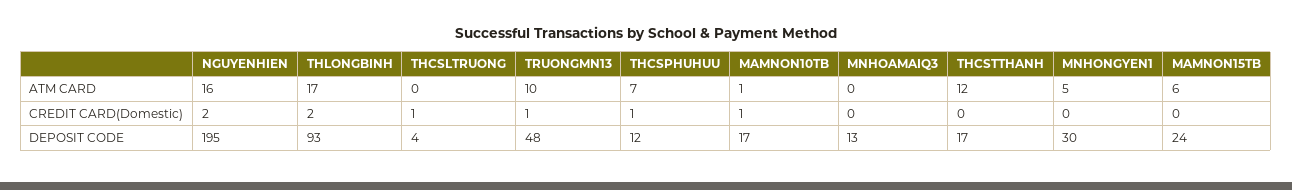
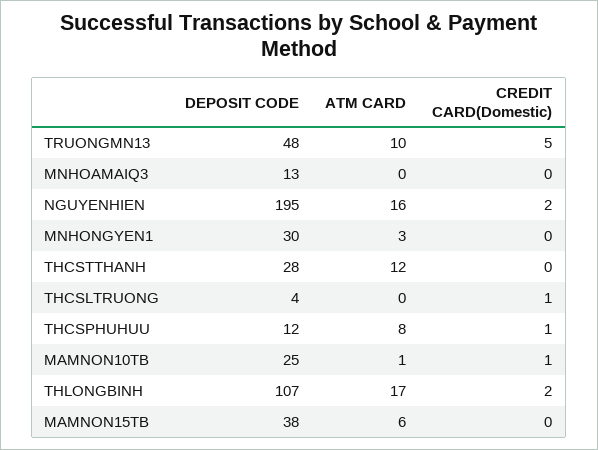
THCSPHUHUU, ATM CARD: 7 -> 8
MNHONGYEN1, ATM CARD: 5 -> 3
TRUONGMN13, CREDIT CARD(Domestic): 1 -> 5
THLONGBINH, DEPOSIT CODE: 93 -> 107
MAMNON10TB, DEPOSIT CODE: 17 -> 25
THCSTTHANH, DEPOSIT CODE: 17 -> 28
MAMNON15TB, DEPOSIT CODE: 24 -> 38

